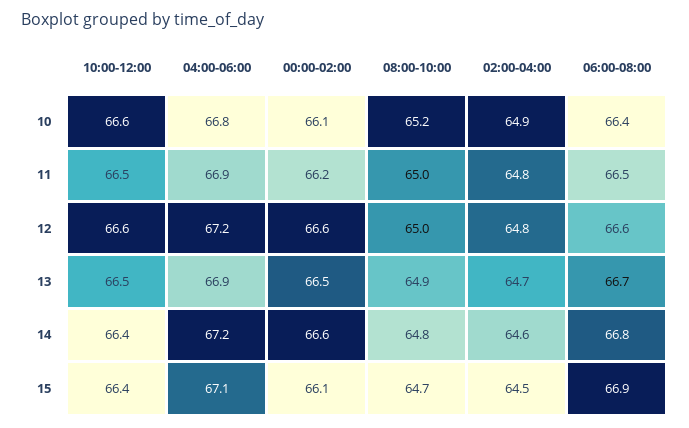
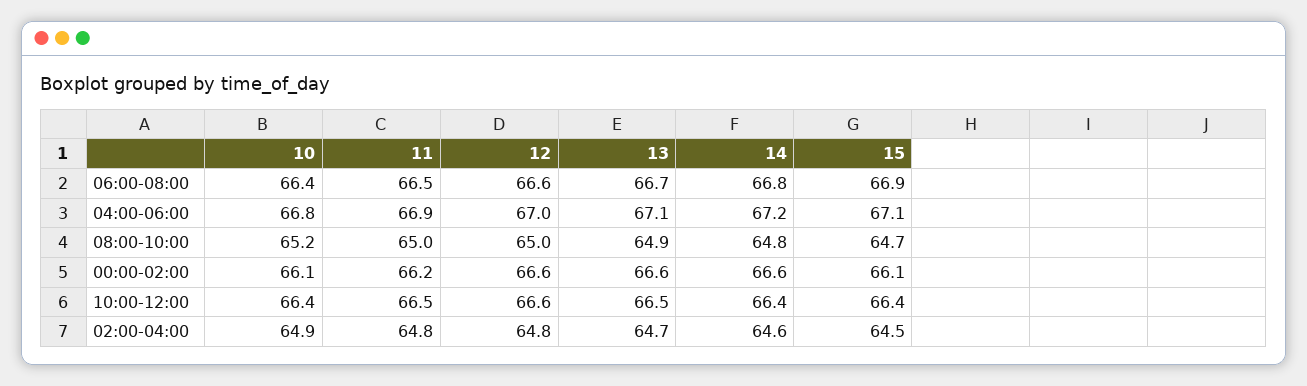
10:00-12:00, 10: 66.6 -> 66.4
04:00-06:00, 12: 67.2 -> 67
04:00-06:00, 13: 66.9 -> 67.1
00:00-02:00, 13: 66.5 -> 66.6

